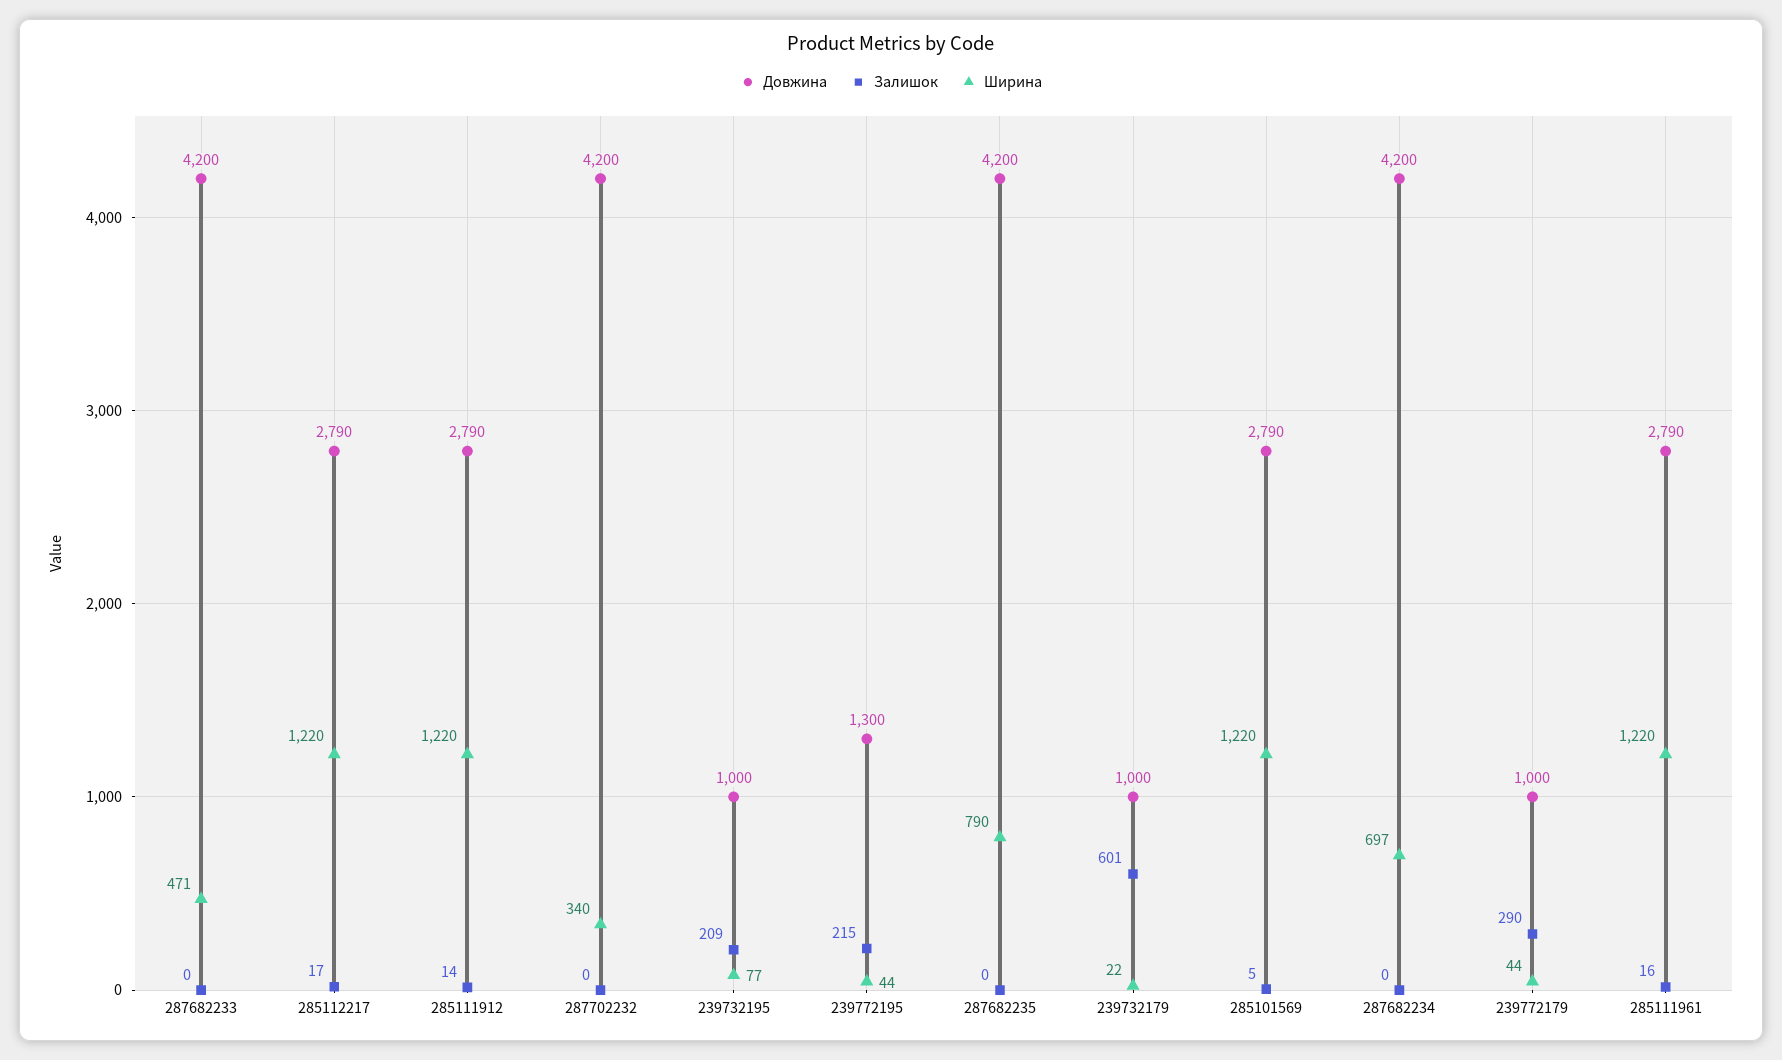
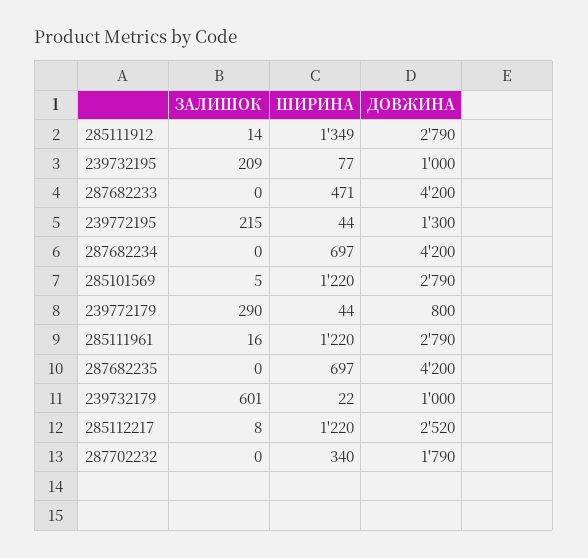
Довжина, 285112217: 2790 -> 2520
Залишок, 285112217: 17 -> 8
Ширина, 285111912: 1220 -> 1349
Довжина, 287702232: 4200 -> 1790
Ширина, 287682235: 790 -> 697
Довжина, 239772179: 1000 -> 800

